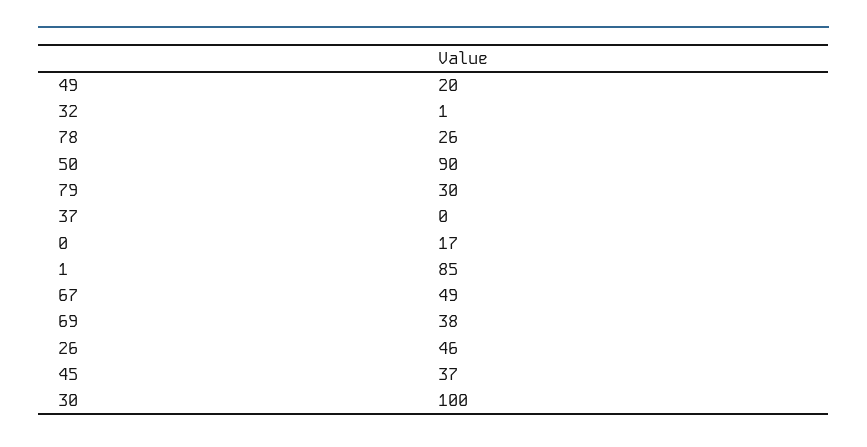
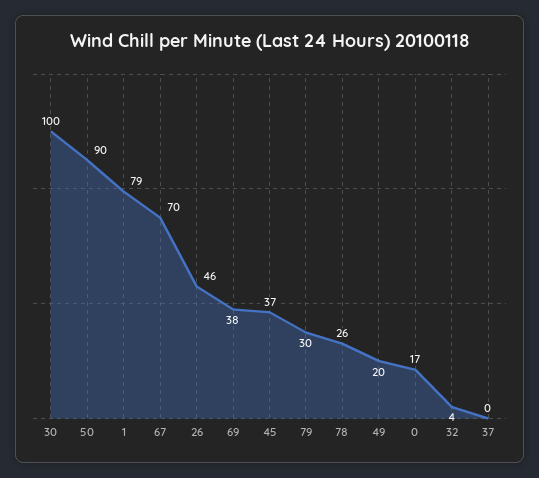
32: 1 -> 4
1: 85 -> 79
67: 49 -> 70

